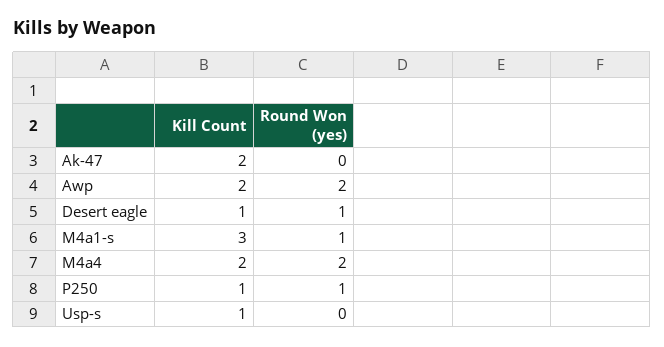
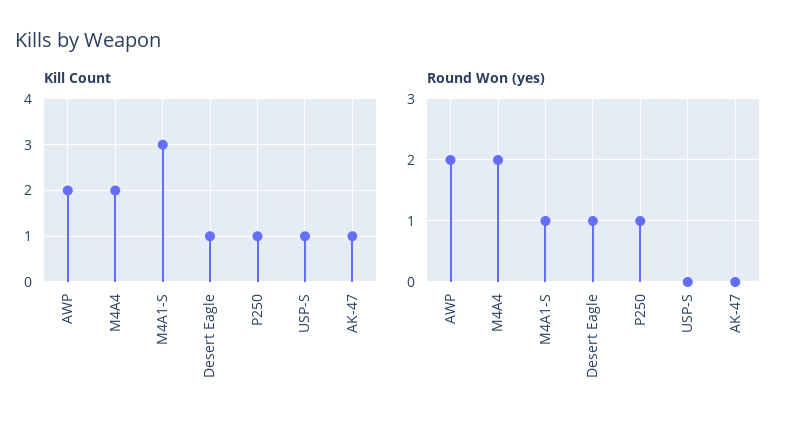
Kill Count, Ak-47: 2 -> 1

